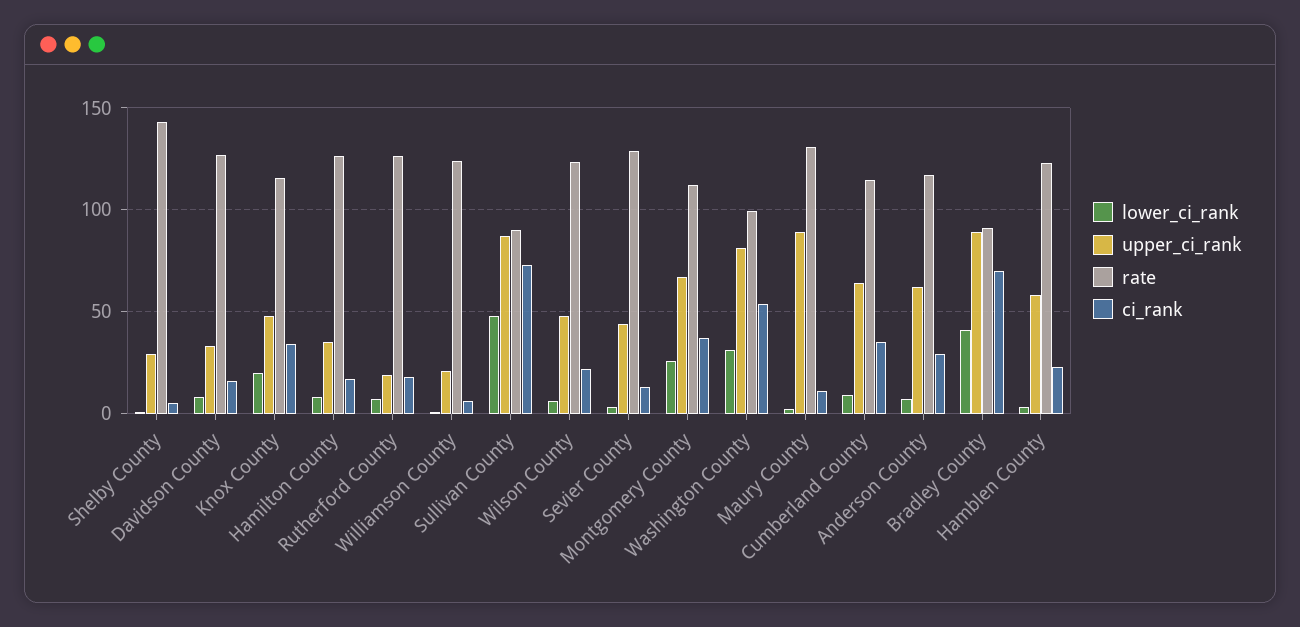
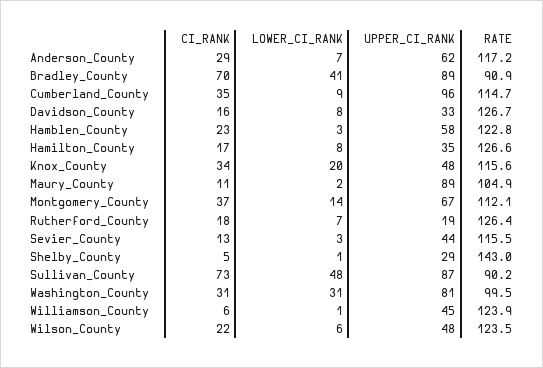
upper_ci_rank, Williamson County: 20 -> 45
rate, Sevier County: 130 -> 115.5
lower_ci_rank, Montgomery County: 25 -> 14
ci_rank, Washington County: 55 -> 31
rate, Maury County: 130 -> 104.9
upper_ci_rank, Cumberland County: 65 -> 96

